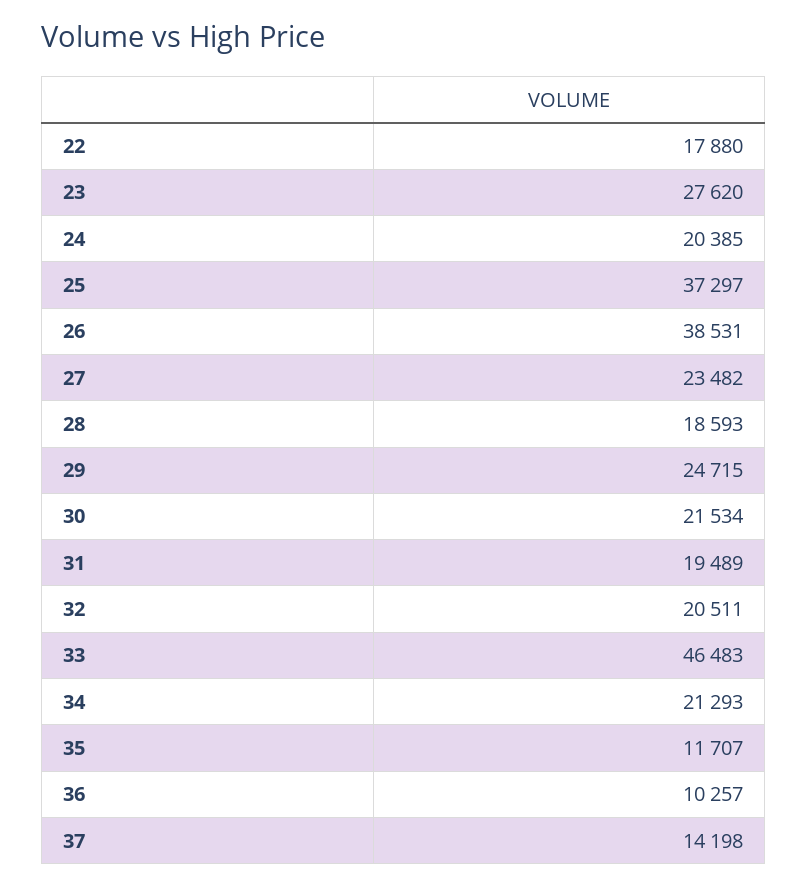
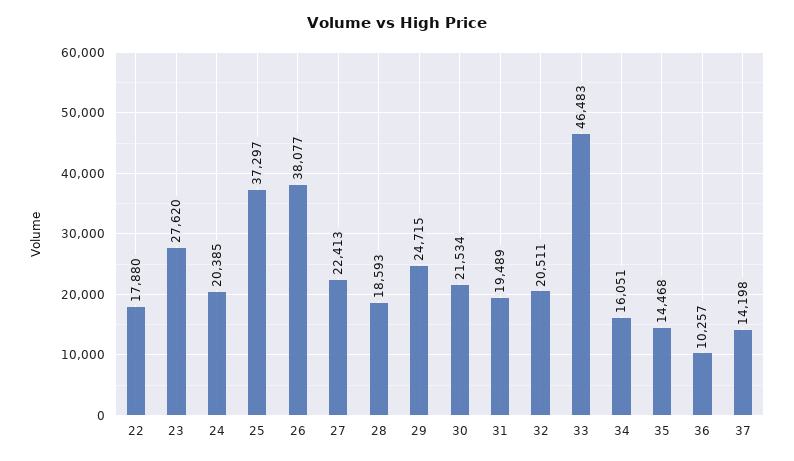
26: 38531 -> 38077
27: 23482 -> 22413
34: 21293 -> 16051
35: 11707 -> 14468

